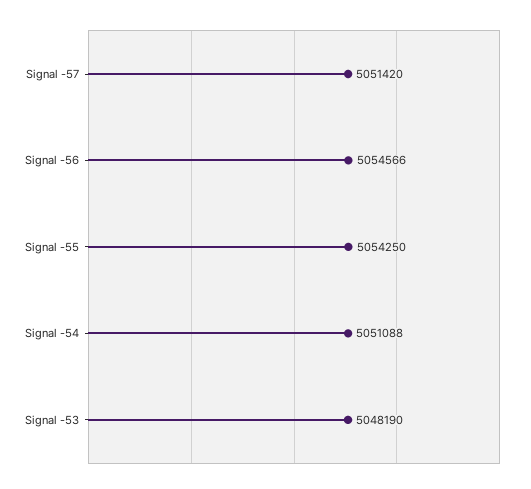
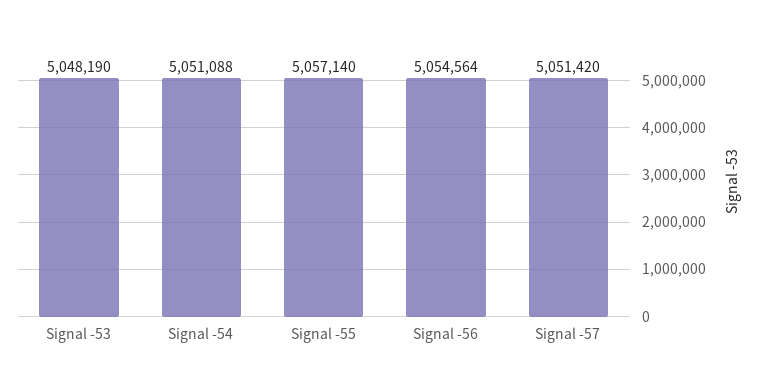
Signal -56: 5054566 -> 5054564
Signal -55: 5054250 -> 5057140

